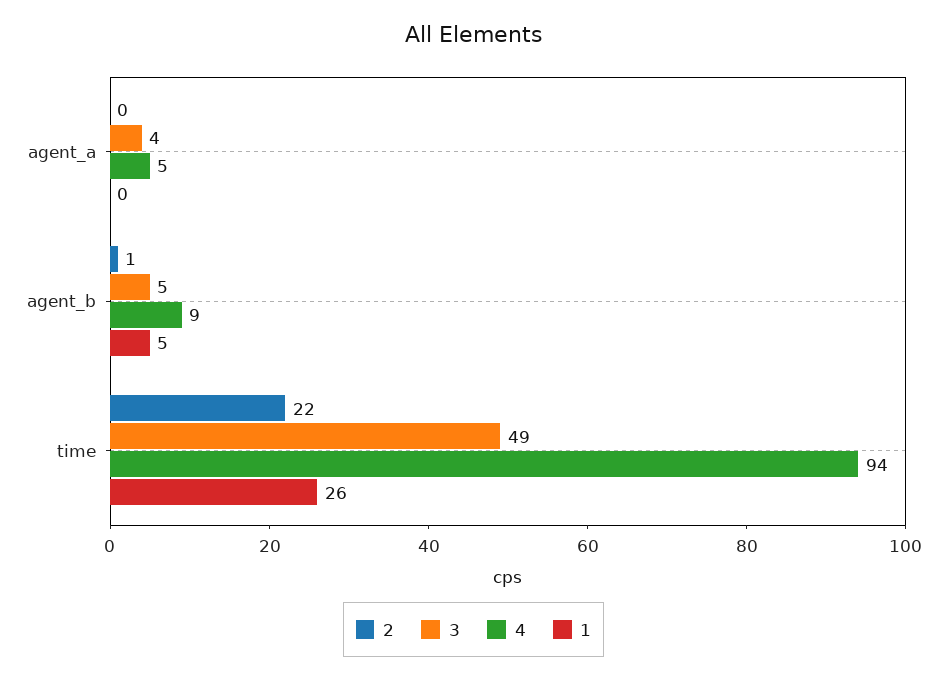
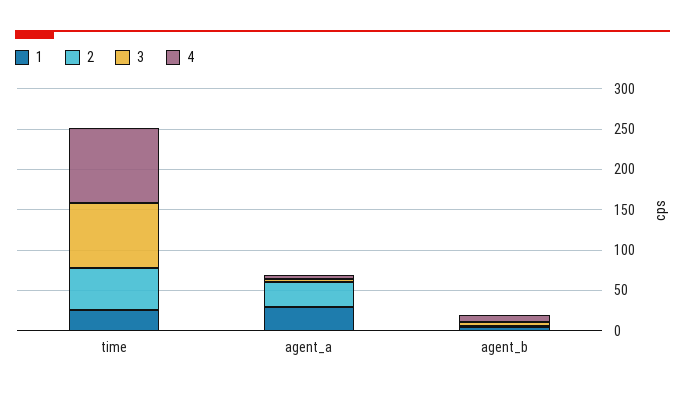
2, agent_a: 0 -> 30
1, agent_a: 0 -> 30
2, time: 22 -> 50
3, time: 49 -> 80

